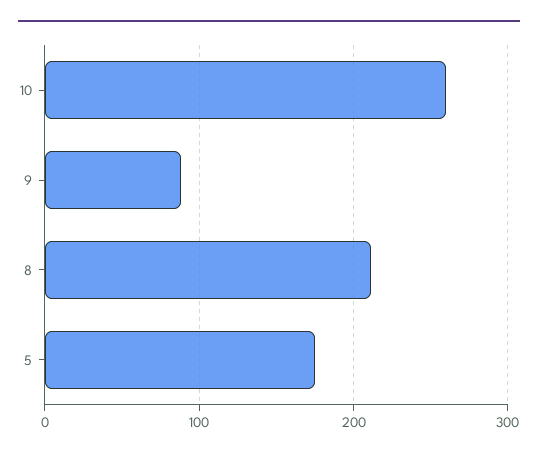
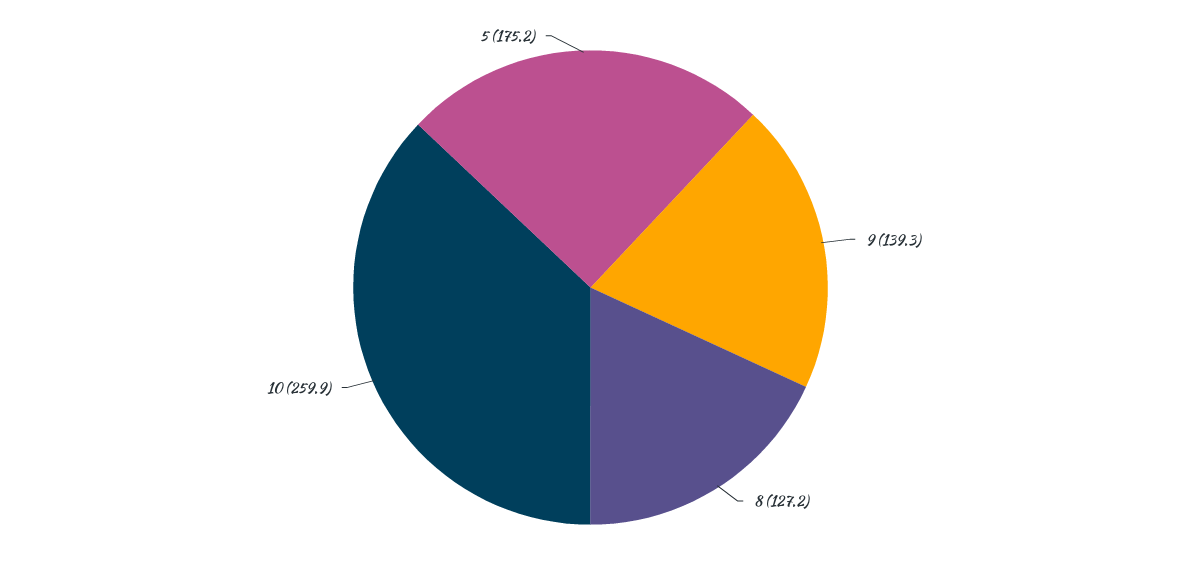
9: 90 -> 139.3
8: 210 -> 127.2

